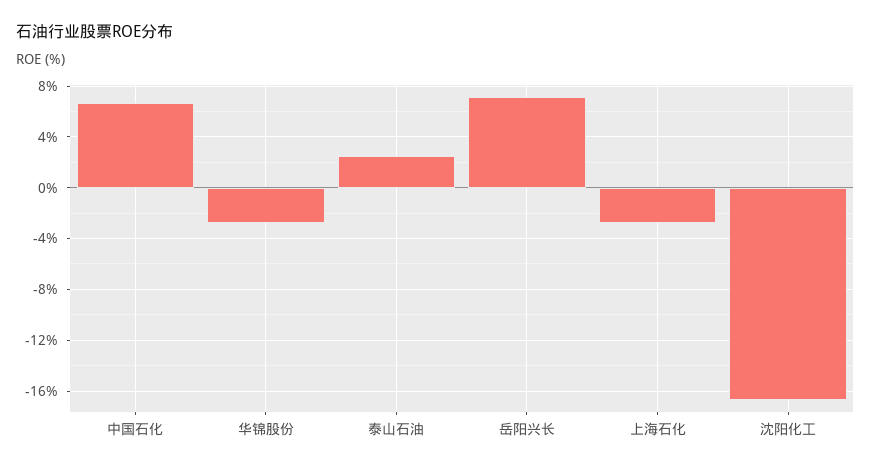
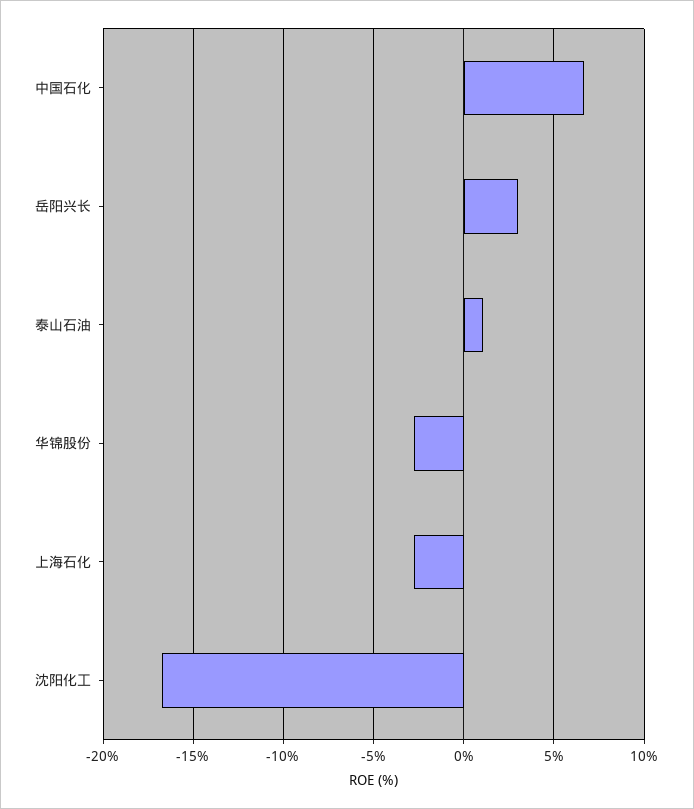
泰山石油: 2.5 -> 1
岳阳兴长: 7 -> 3

